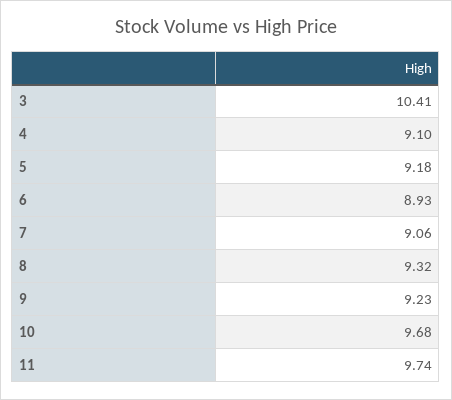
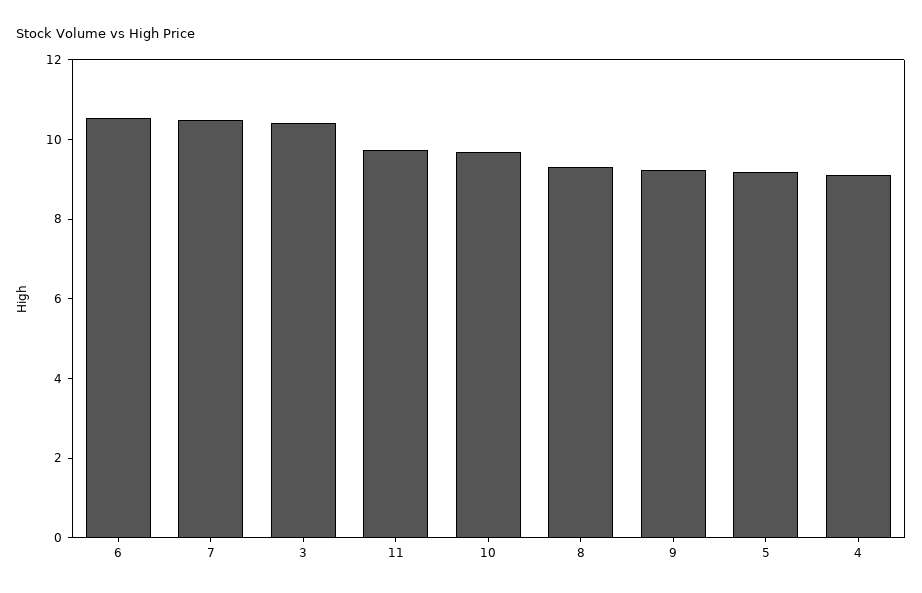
6: 8.93 -> 10.5
7: 9.06 -> 10.5

